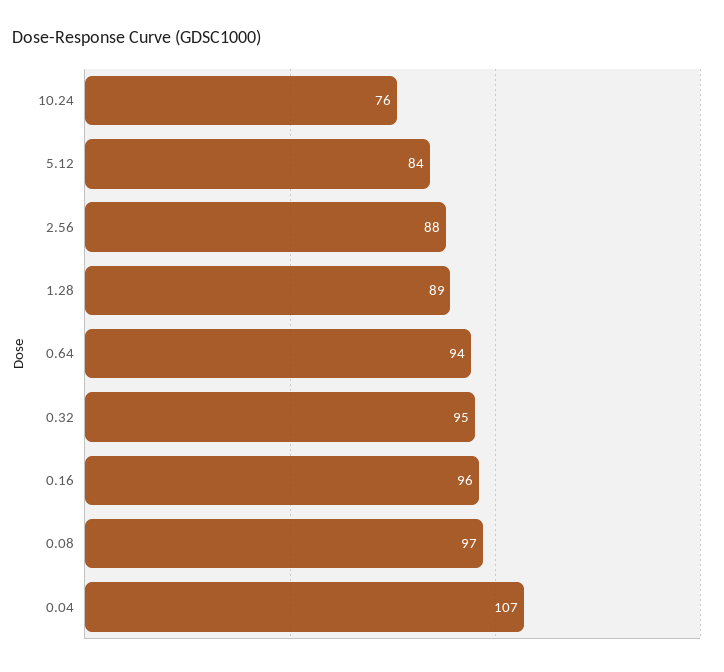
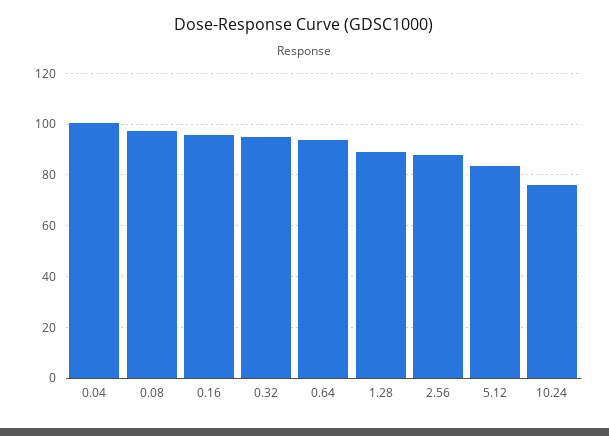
0.04: 107 -> 100

